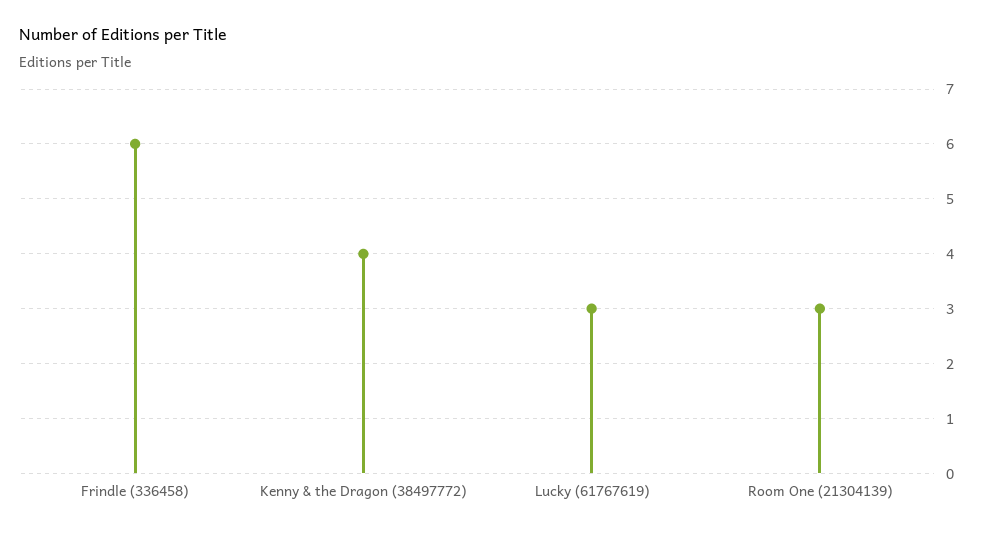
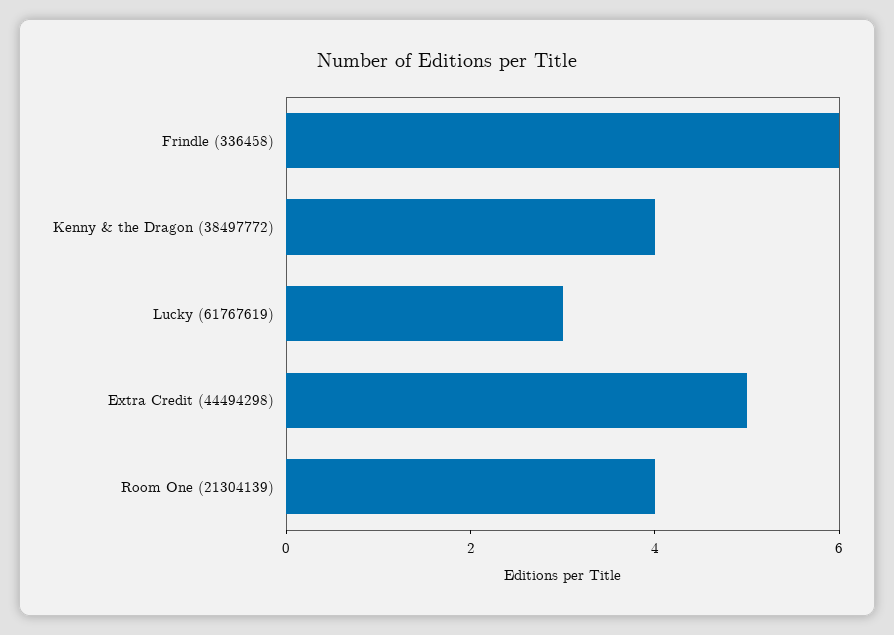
Room One (21304139): 3 -> 4
Extra Credit (44494298): none -> 5

